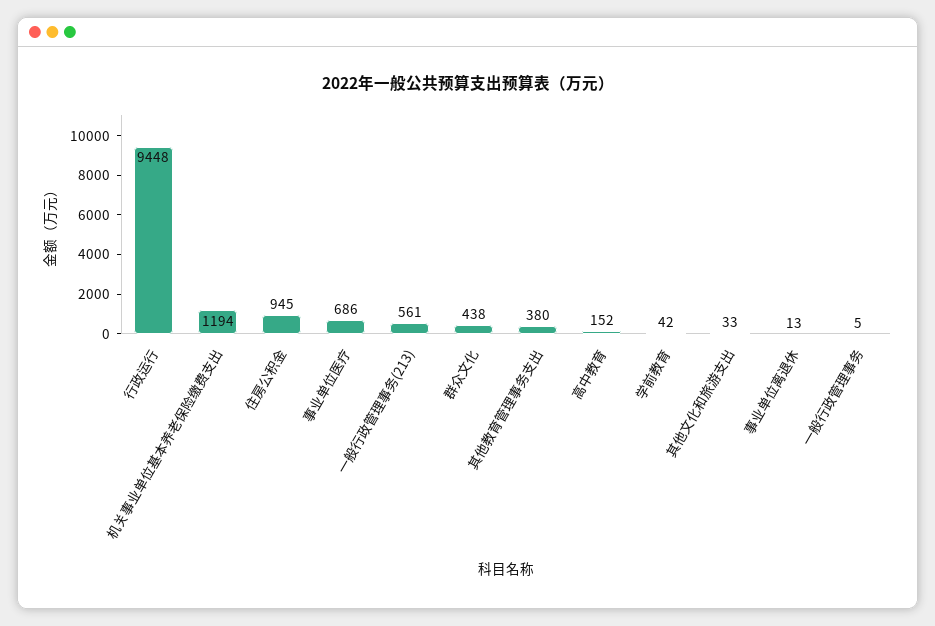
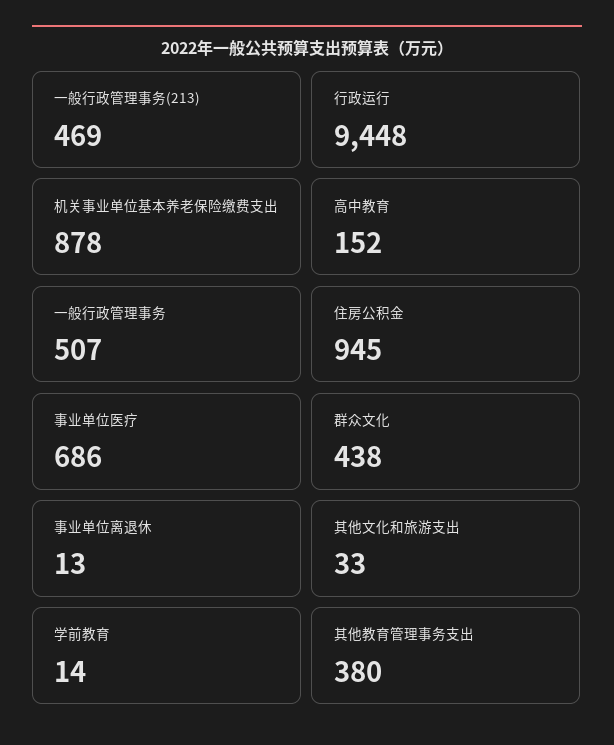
机关事业单位基本养老保险缴费支出: 1194 -> 878
一般行政管理事务(213): 561 -> 469
学前教育: 42 -> 14
一般行政管理事务: 5 -> 507

